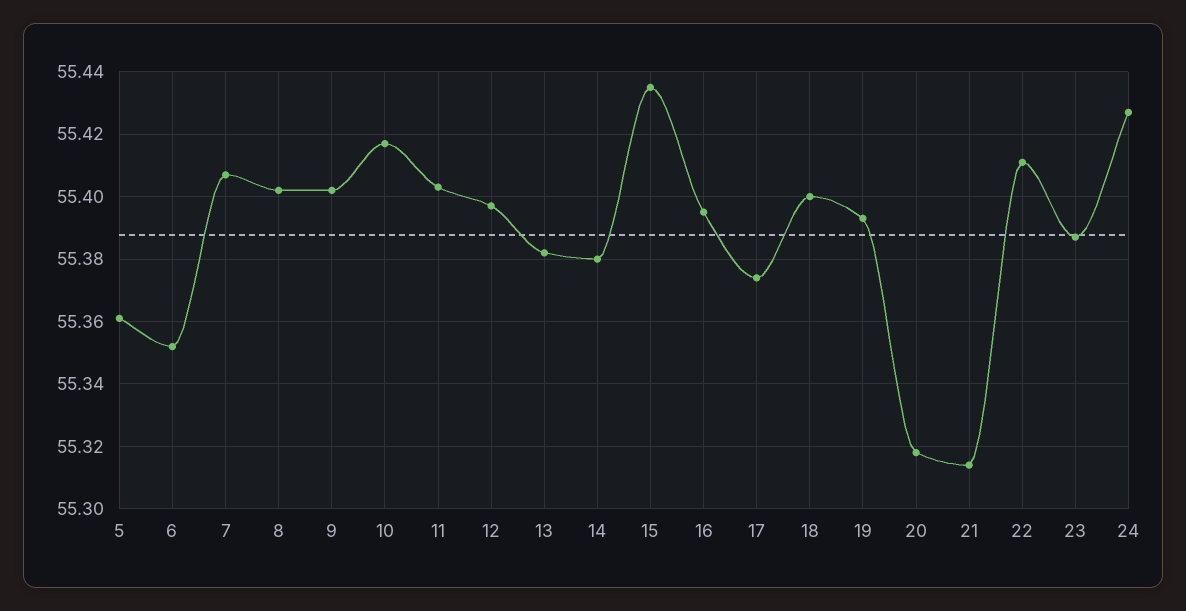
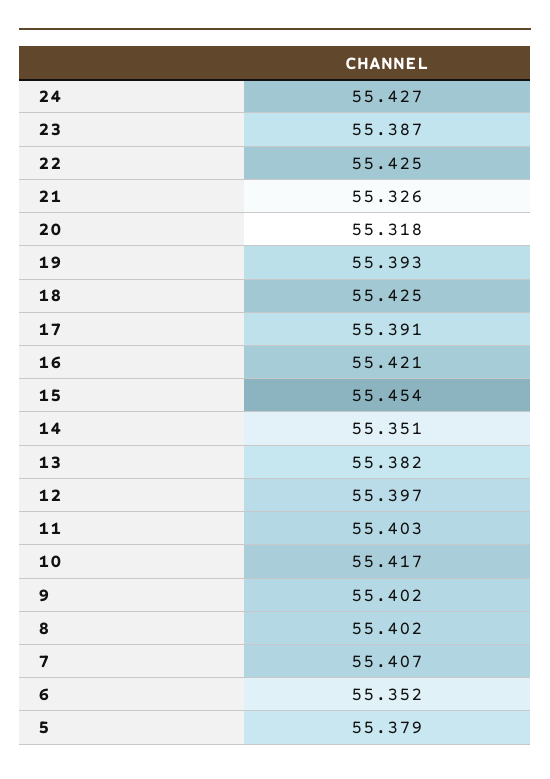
5: 55.36 -> 55.379
14: 55.38 -> 55.351
15: 55.435 -> 55.454
16: 55.395 -> 55.421
17: 55.375 -> 55.391
18: 55.4 -> 55.425
21: 55.315 -> 55.326
22: 55.41 -> 55.425

